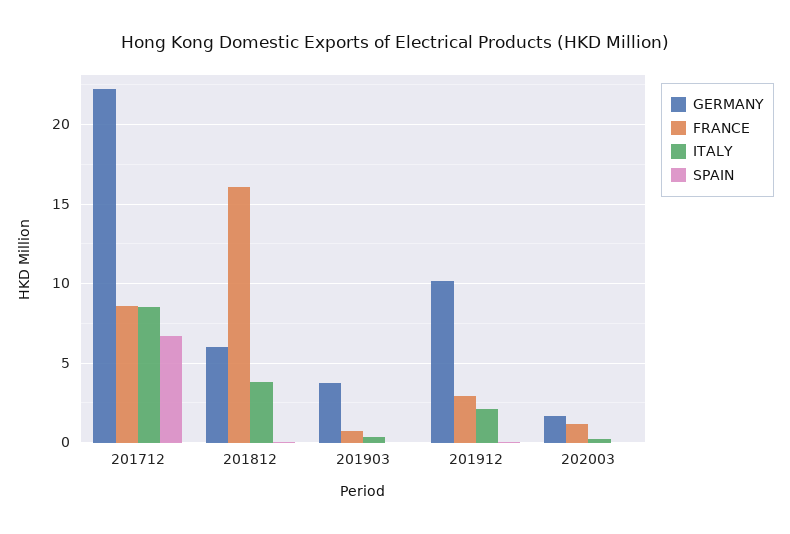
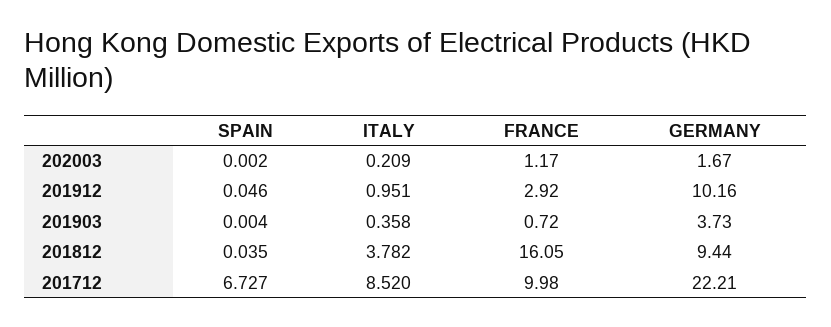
FRANCE, 201712: 8.5 -> 9.98
GERMANY, 201812: 6 -> 9.44
ITALY, 201912: 2 -> 0.951

